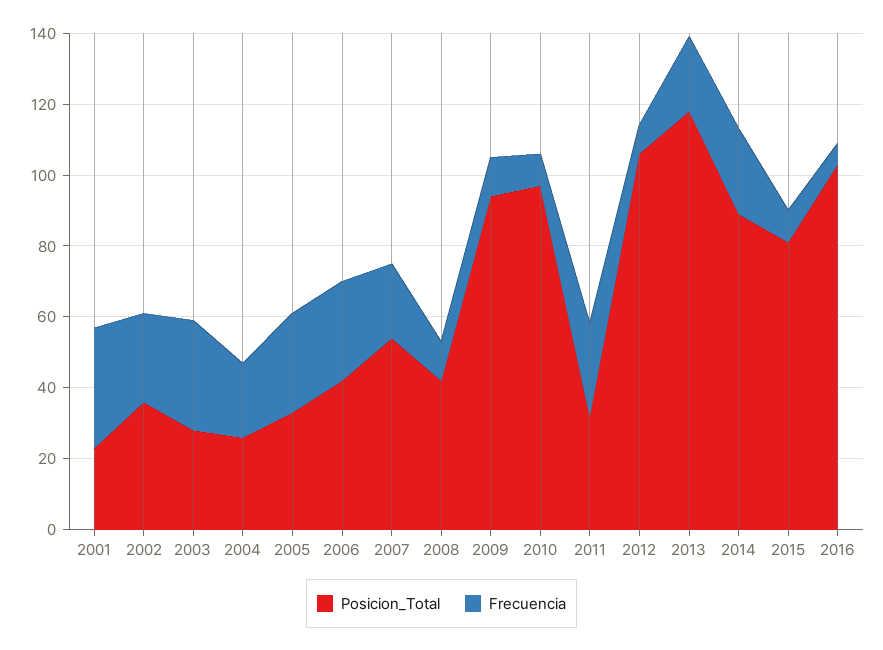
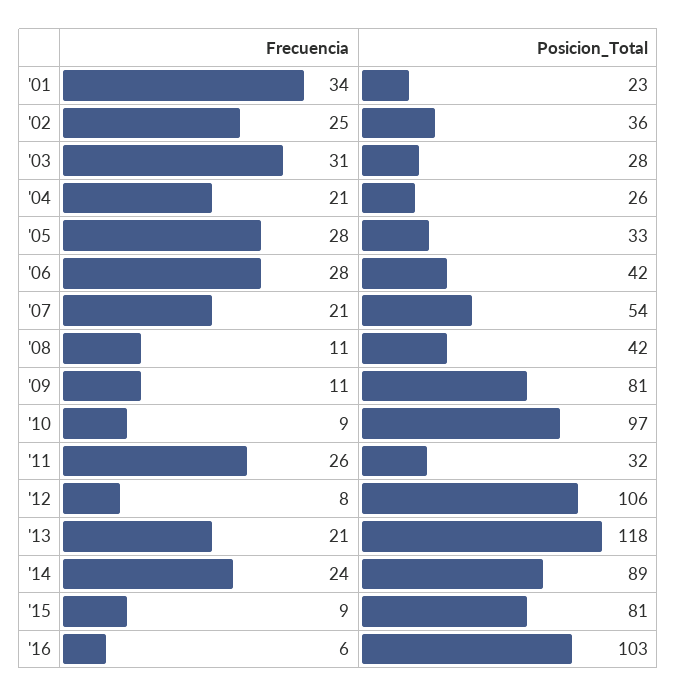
Posicion_Total, 2009: 95 -> 81

